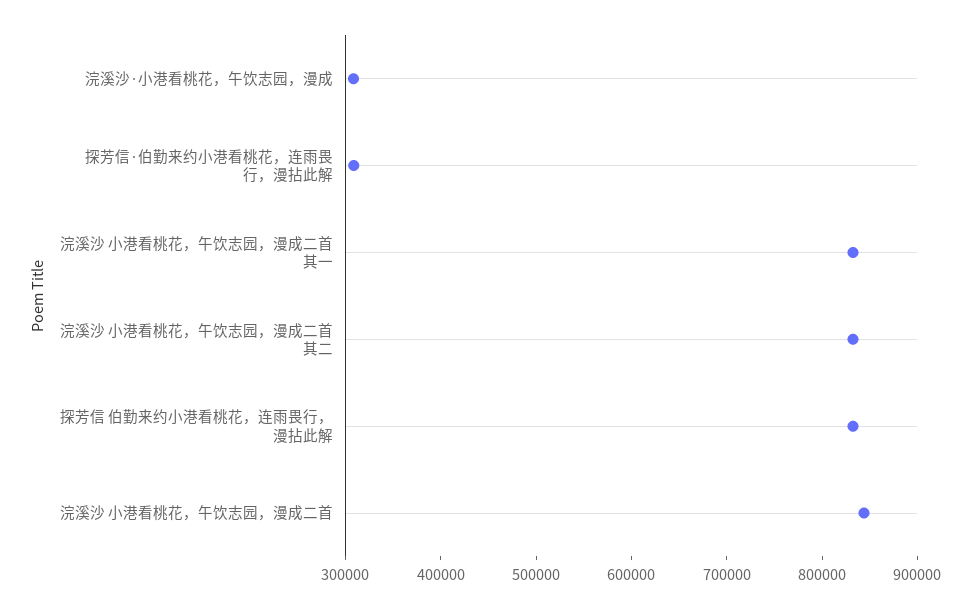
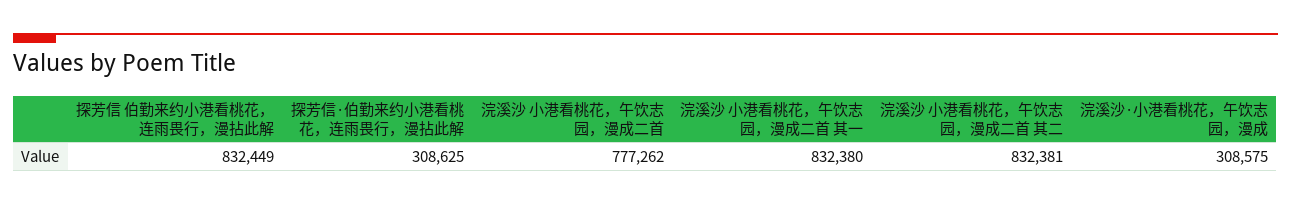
浣溪沙 小港看桃花，午饮志园，漫成二首: 840000 -> 777262

